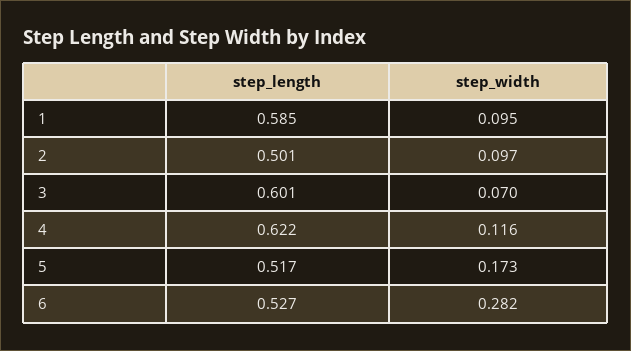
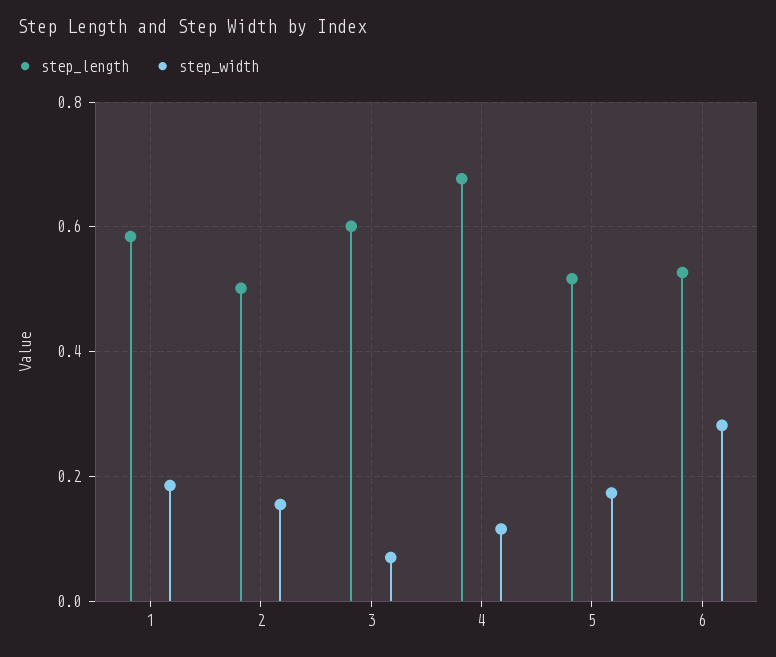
step_width, 1: 0.095 -> 0.18
step_width, 2: 0.097 -> 0.16
step_length, 4: 0.622 -> 0.68

